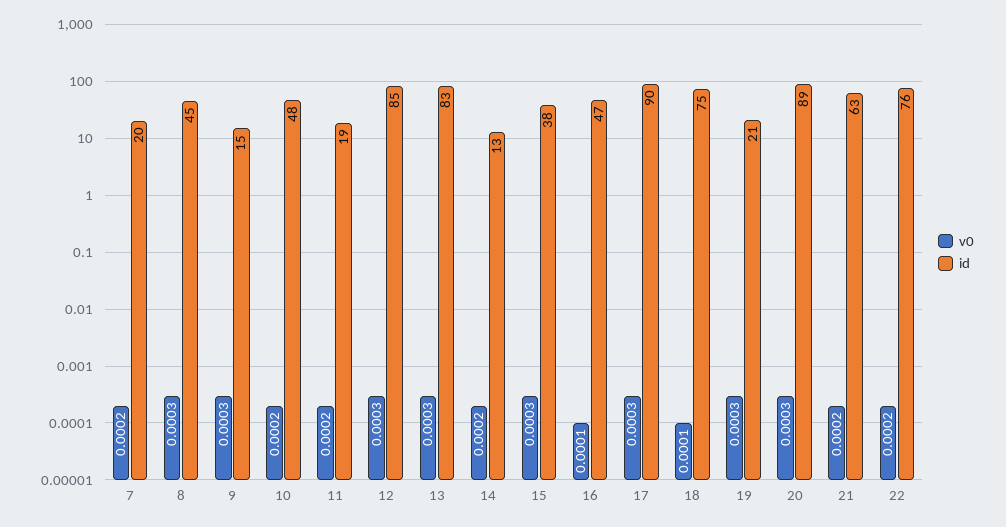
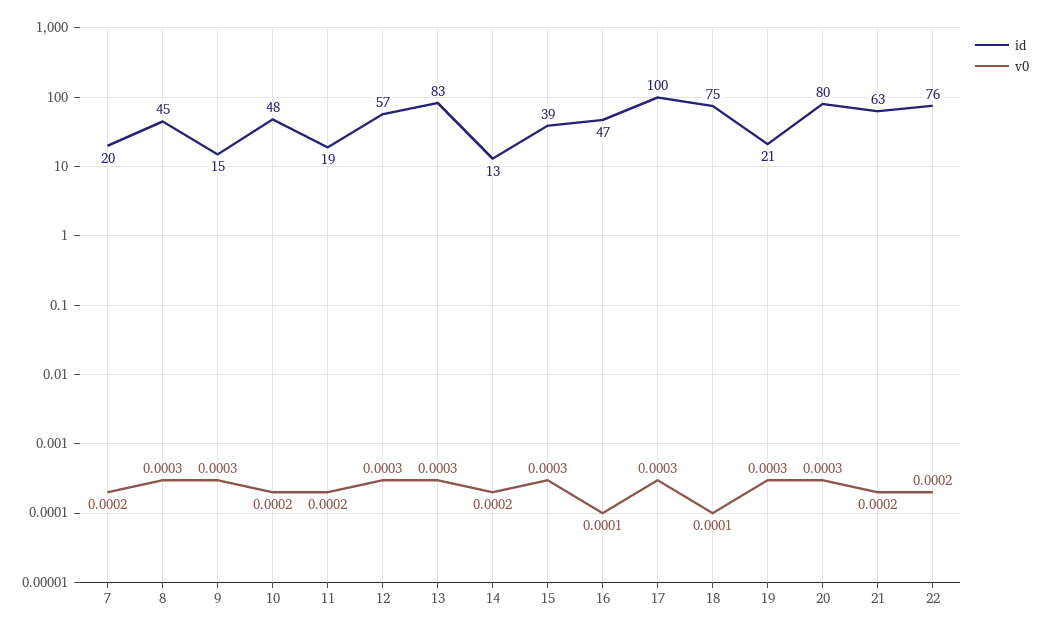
id, 12: 85 -> 57
id, 15: 38 -> 39
id, 17: 90 -> 100
id, 20: 89 -> 80

